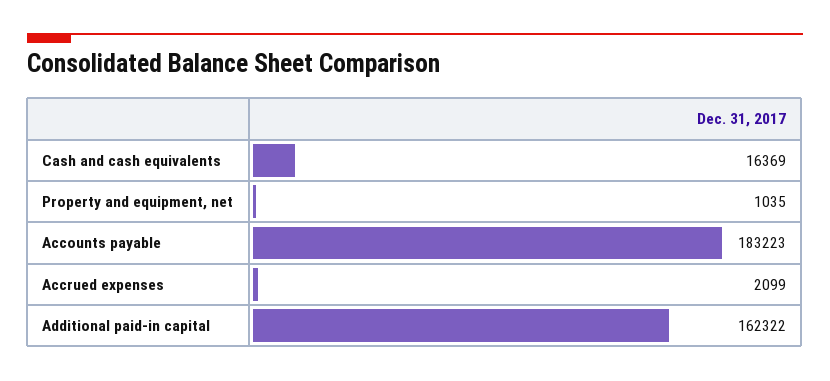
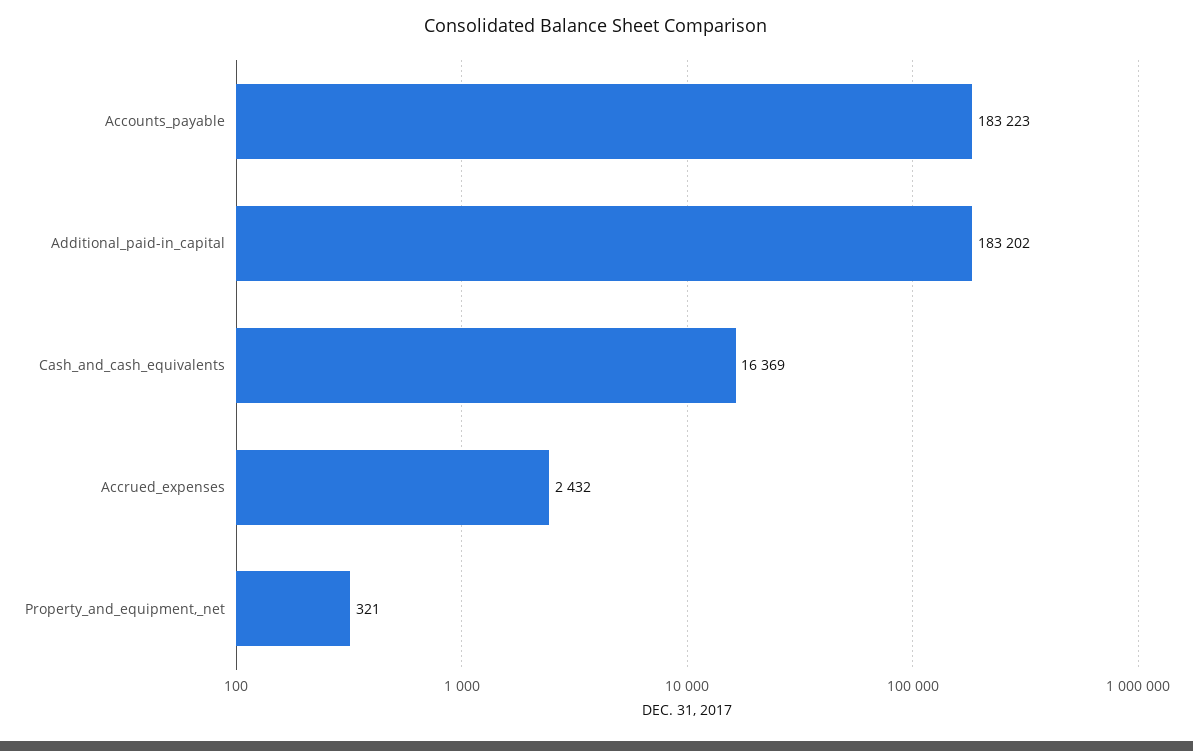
Property and equipment, net: 1035 -> 321
Accrued expenses: 2099 -> 2432
Additional paid-in capital: 162322 -> 183202

